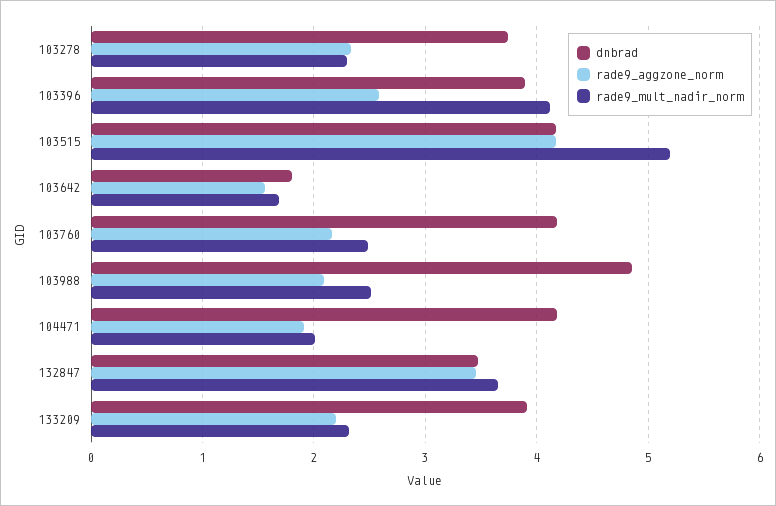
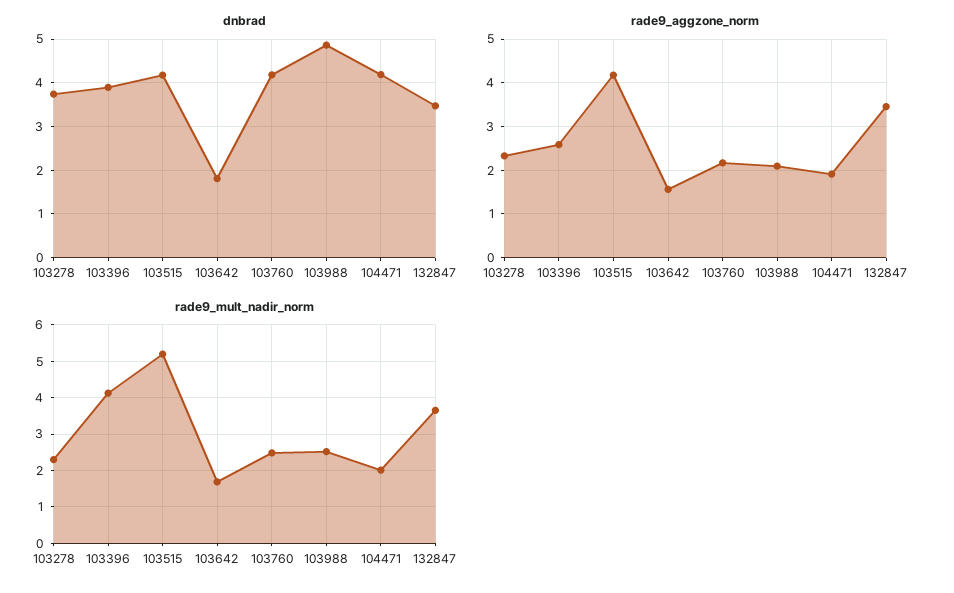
dnbrad, 133209: 3.9 -> none
rade9_aggzone_norm, 133209: 2.2 -> none
rade9_mult_nadir_norm, 133209: 2.3 -> none

